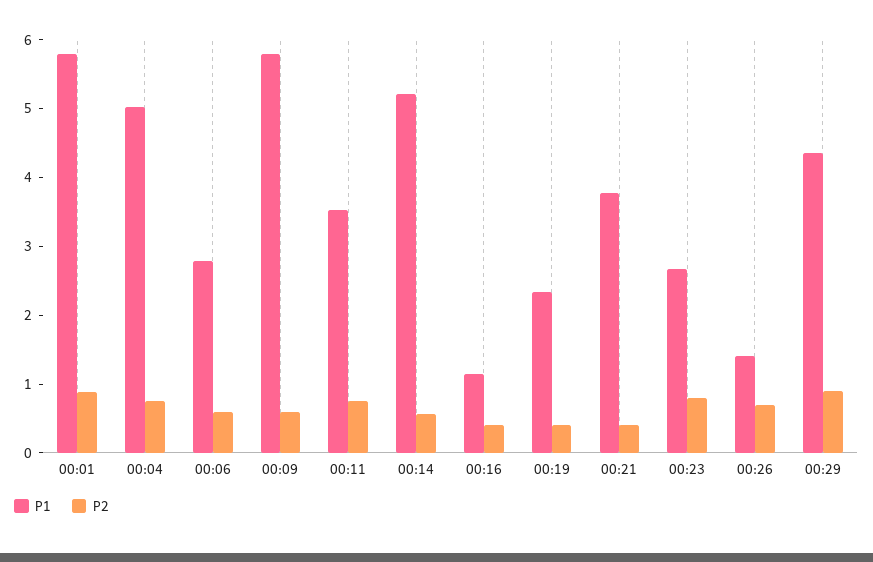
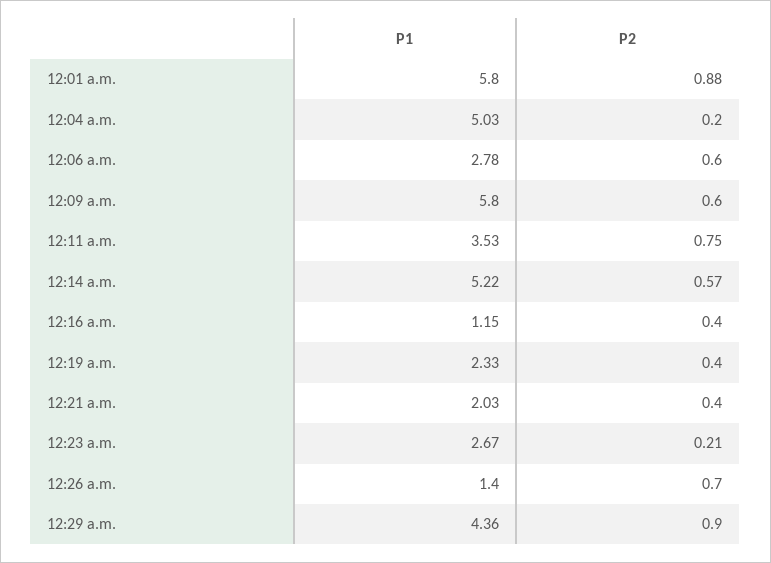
P2, 00:04: 0.8 -> 0.2
P1, 00:21: 3.8 -> 2.03
P2, 00:23: 0.8 -> 0.21

